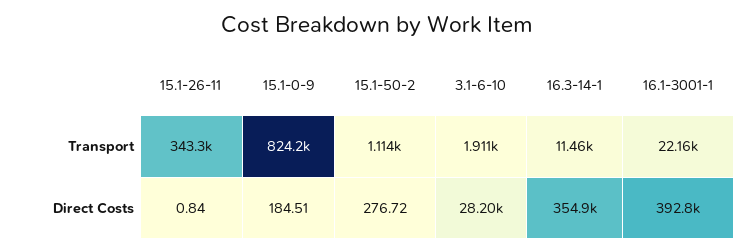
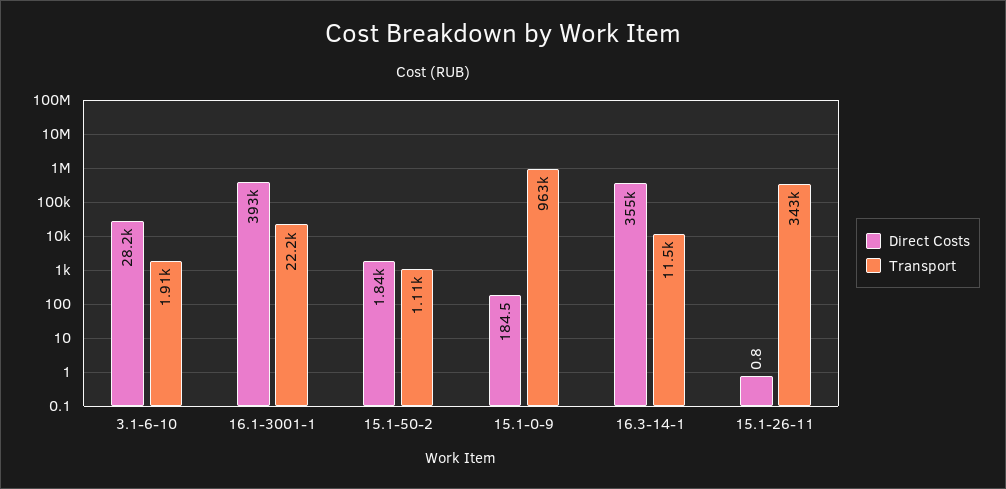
Transport, 15.1-0-9: 824200 -> 963000
Direct Costs, 15.1-50-2: 276.72 -> 1840

